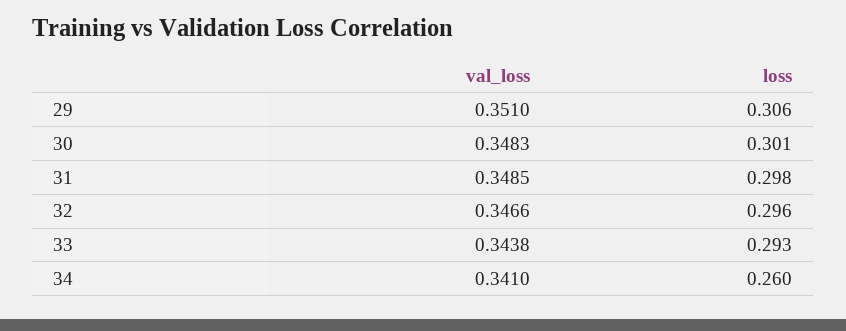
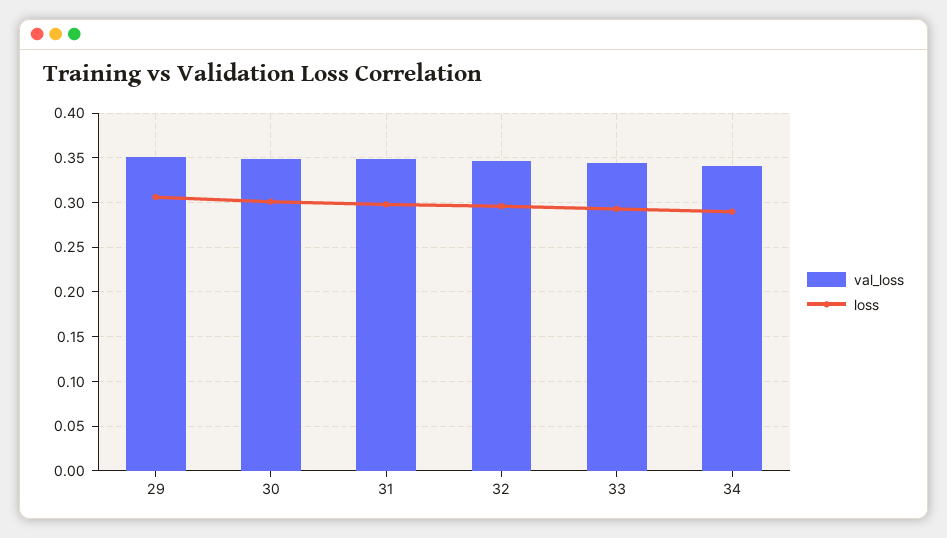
loss, 34: 0.26 -> 0.29

